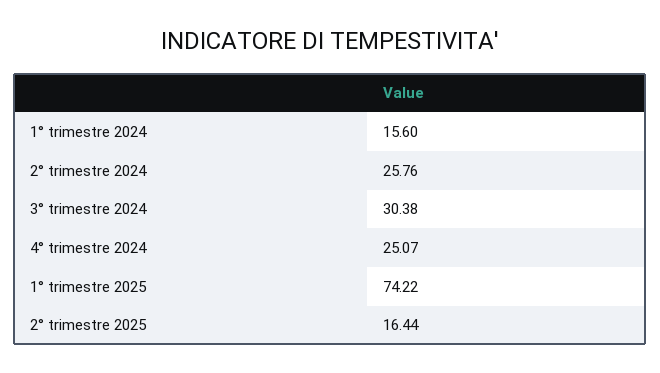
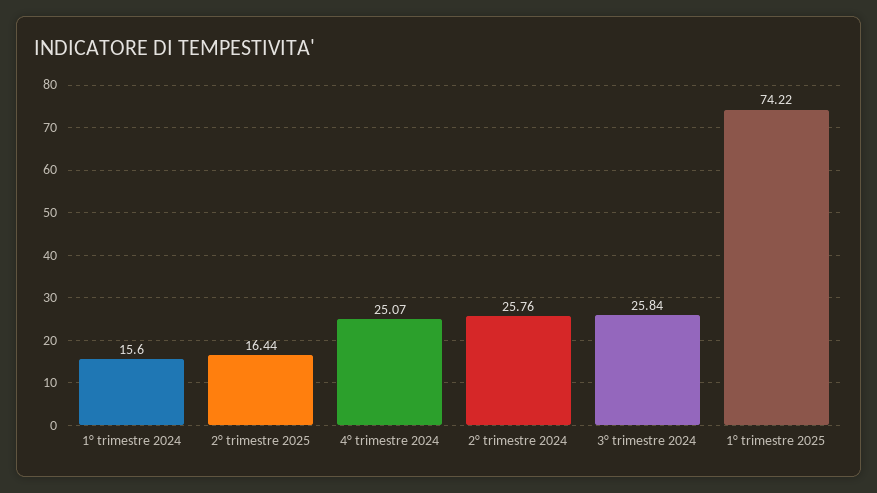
3° trimestre 2024: 30.38 -> 25.84

